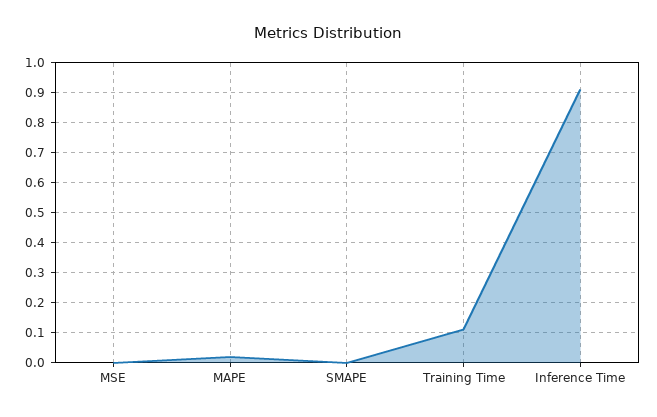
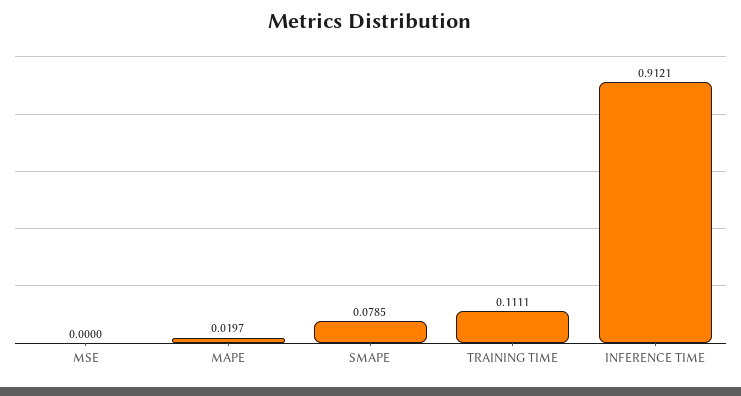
SMAPE: 0 -> 0.0785

